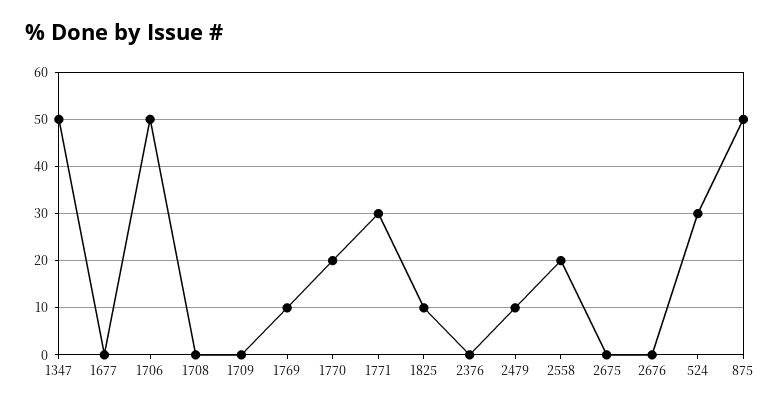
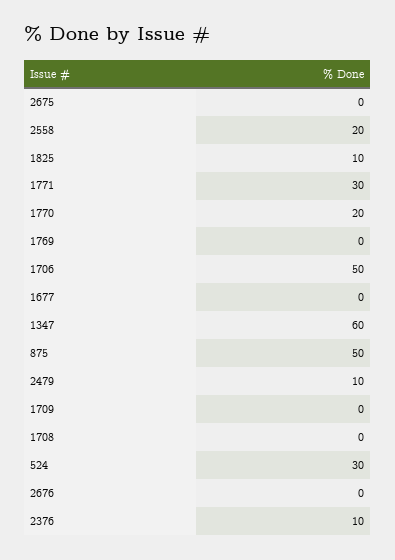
1347: 50 -> 60
1769: 10 -> 0
2376: 0 -> 10

